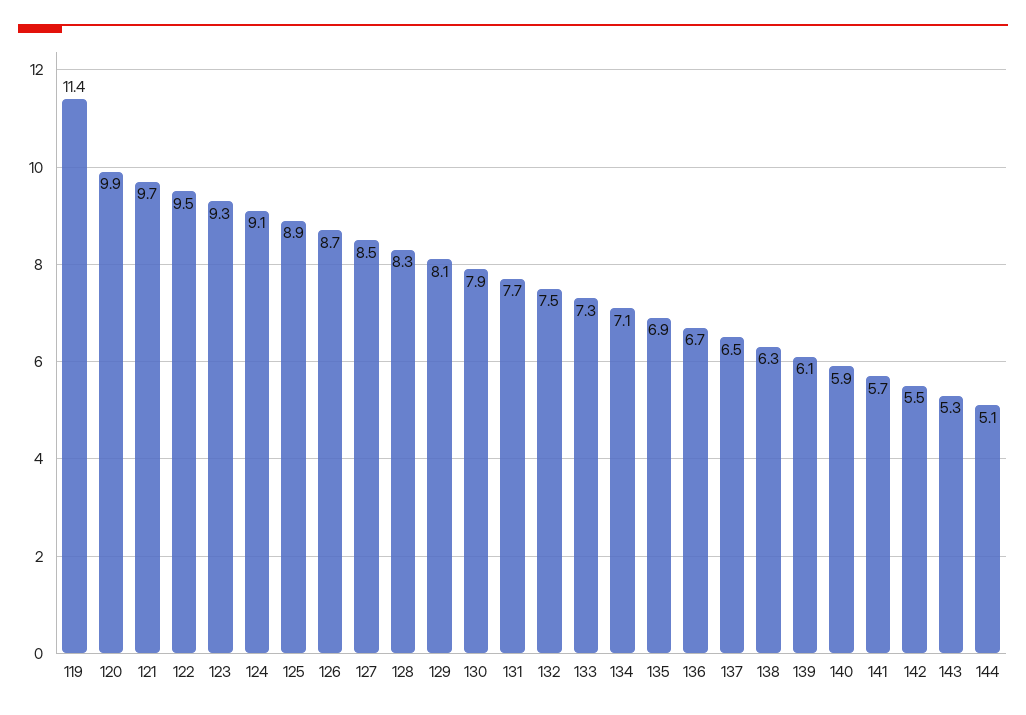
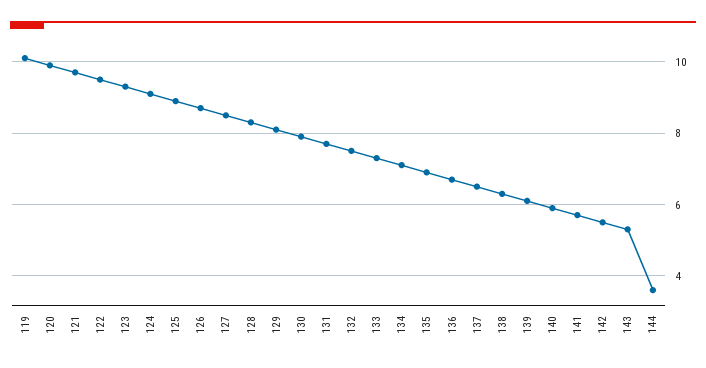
119: 11.4 -> 10
144: 5.1 -> 3.5

